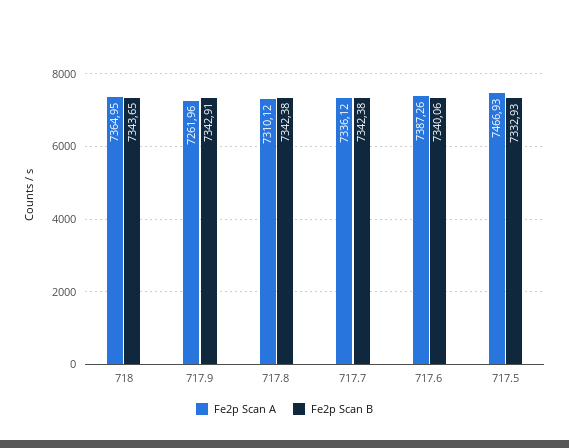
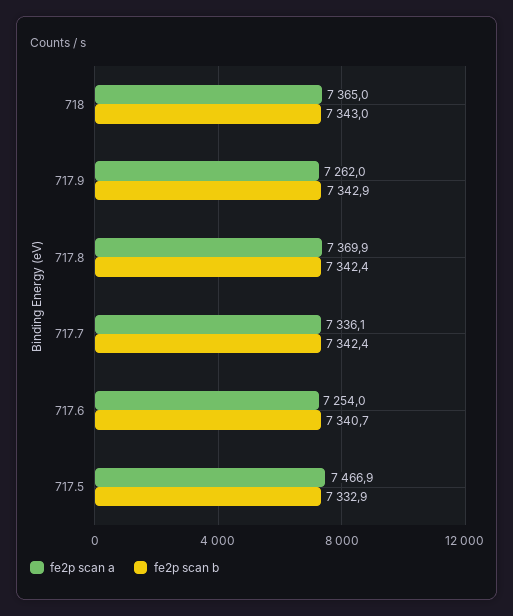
Fe2p Scan B, 718: 7343.65 -> 7343
Fe2p Scan A, 717.8: 7310.12 -> 7369.9
Fe2p Scan A, 717.6: 7387.26 -> 7254
Fe2p Scan B, 717.6: 7340.06 -> 7340.7

